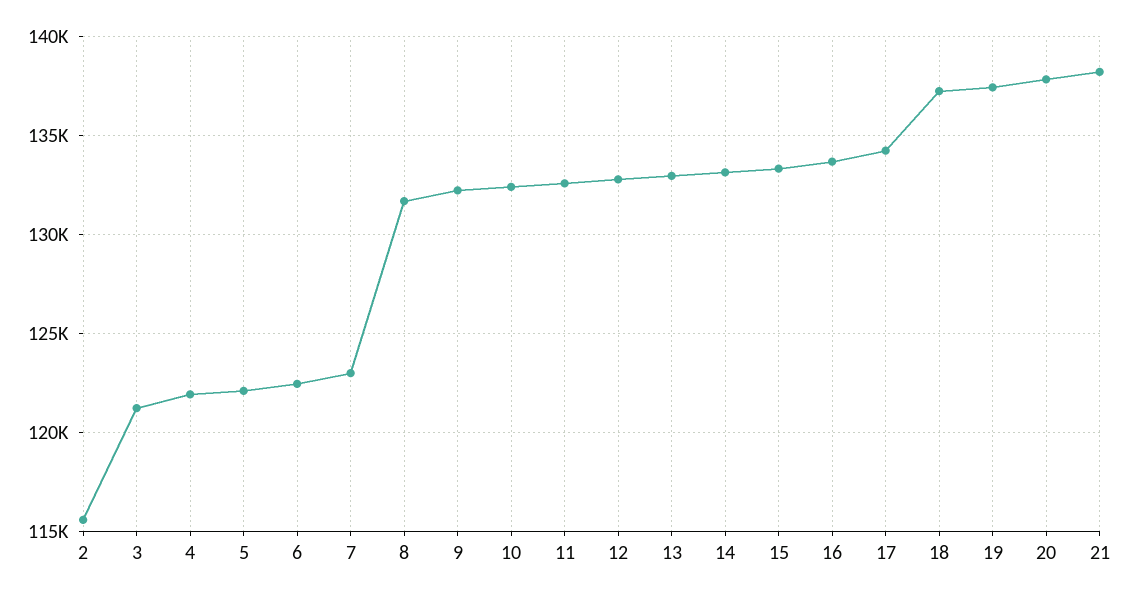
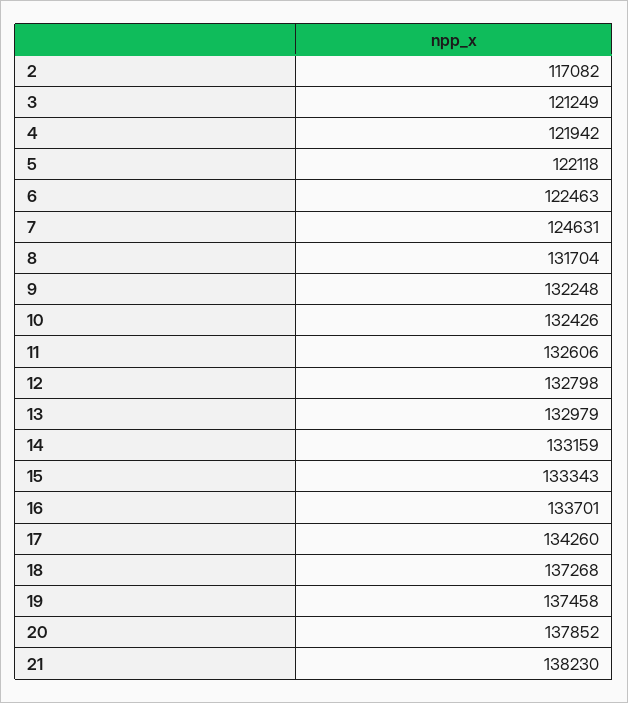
2: 115500 -> 117082
7: 123000 -> 124631

